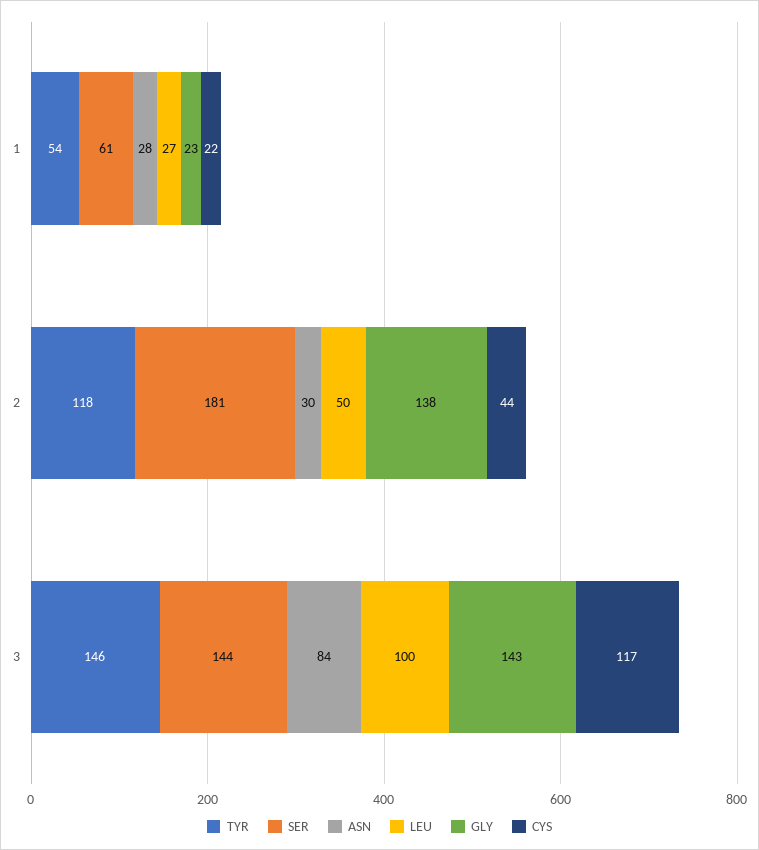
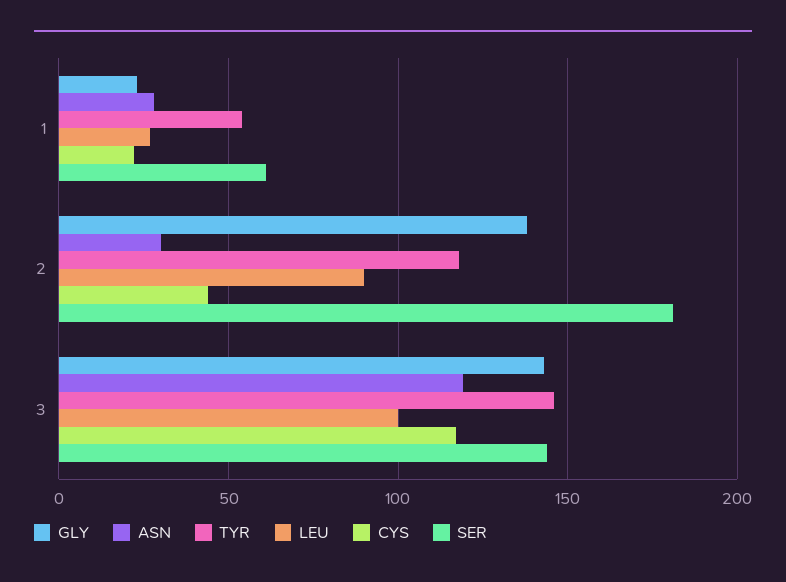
LEU, 2: 50 -> 90
ASN, 3: 84 -> 120

